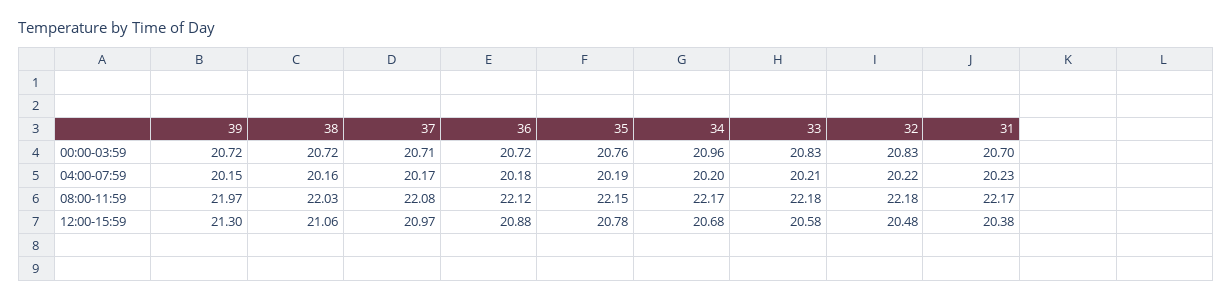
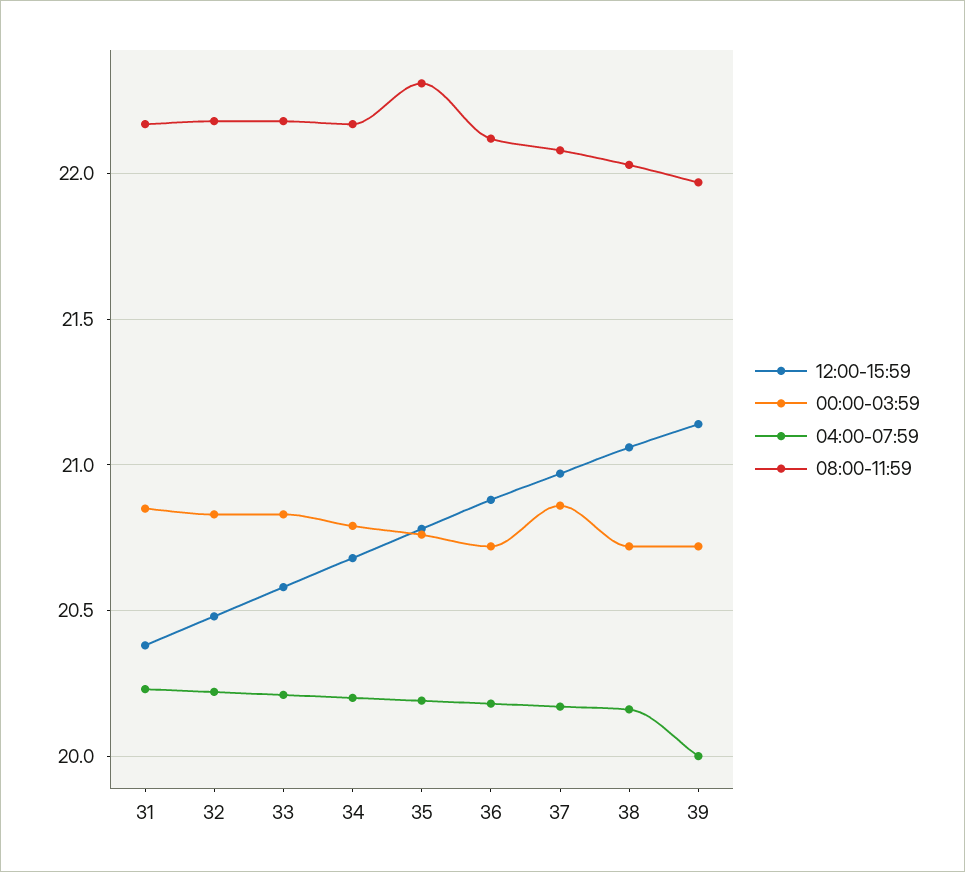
00:00-03:59, 37: 20.71 -> 20.85
00:00-03:59, 34: 20.96 -> 20.8
00:00-03:59, 31: 20.7 -> 20.85
04:00-07:59, 39: 20.15 -> 20
08:00-11:59, 35: 22.15 -> 22.3
12:00-15:59, 39: 21.3 -> 21.15

